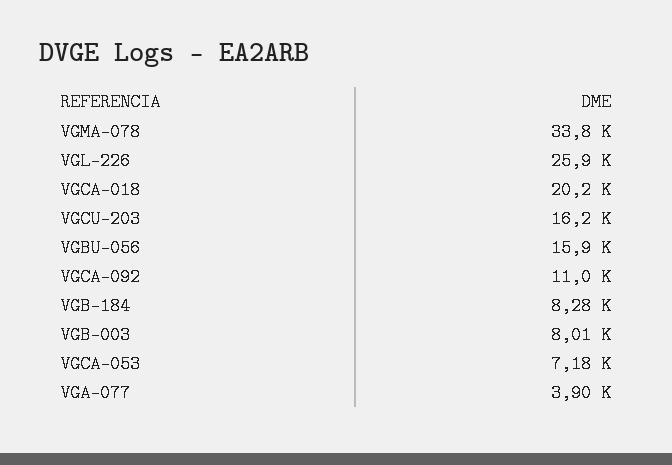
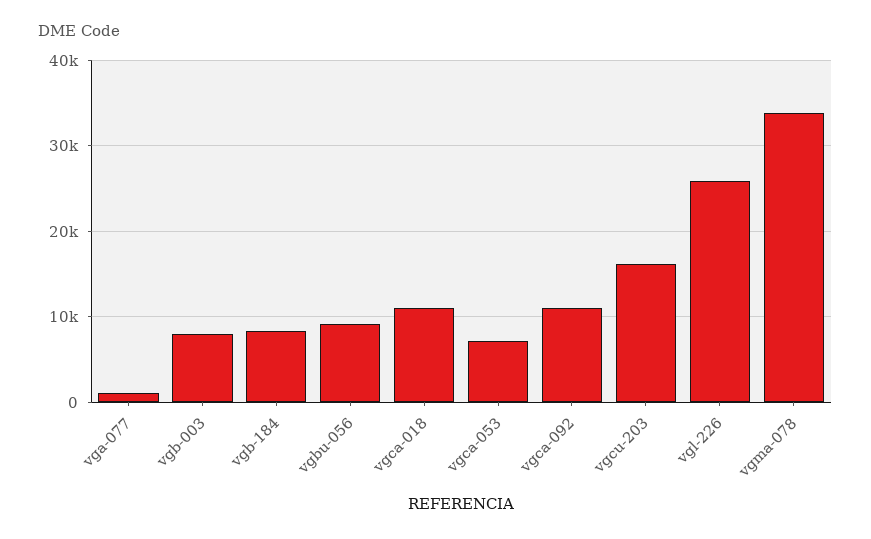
VGCA-018: 20200 -> 11000
VGBU-056: 15900 -> 9000
VGA-077: 3900 -> 1000

